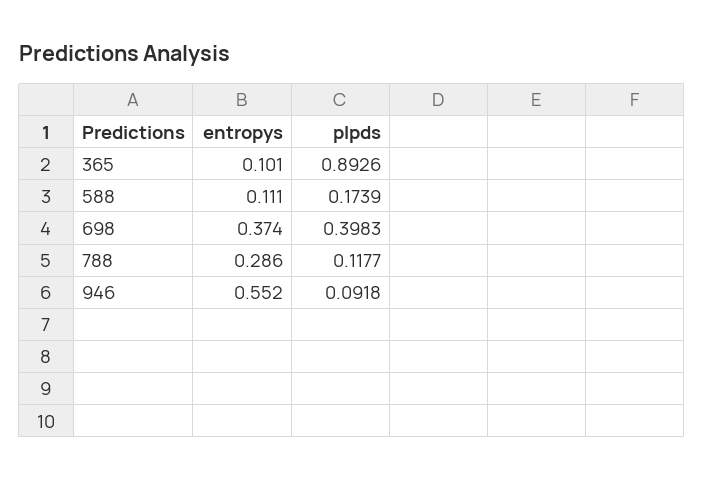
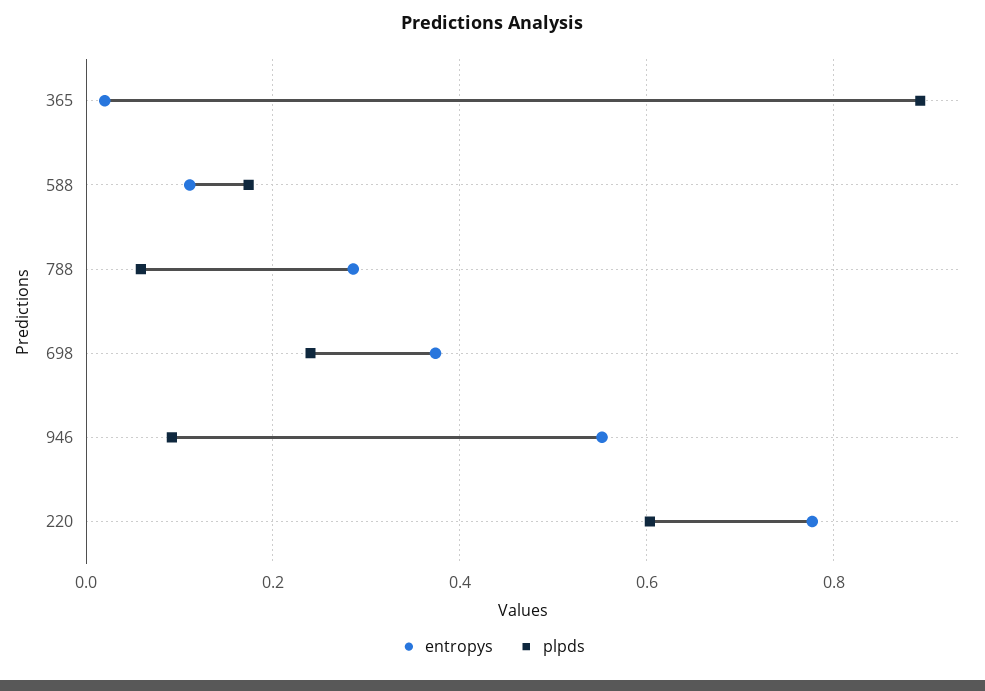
entropys, 365: 0.101 -> 0.02
plpds, 698: 0.3983 -> 0.24
plpds, 788: 0.1177 -> 0.06
entropys, 220: none -> 0.78
plpds, 220: none -> 0.6

